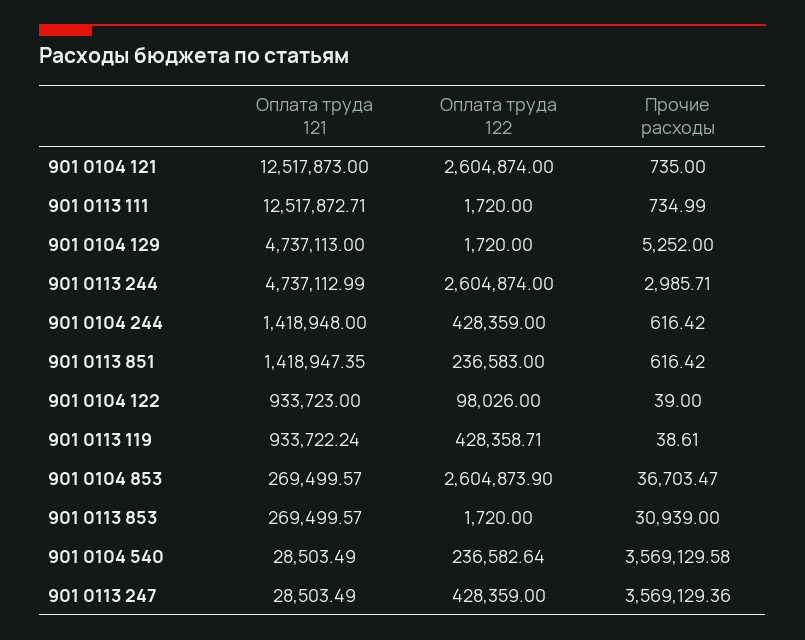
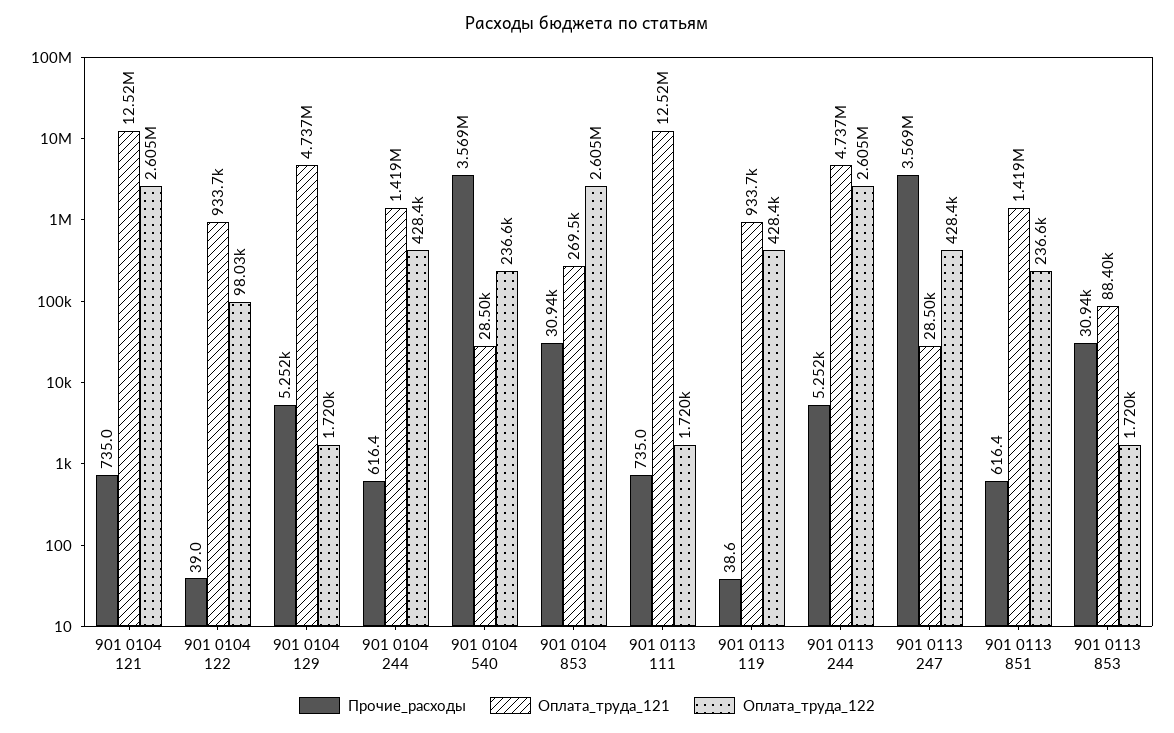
Прочие расходы, 901 0113 244: 2985.71 -> 5252
Прочие расходы, 901 0104 853: 36703.47 -> 30940
Оплата труда 121, 901 0113 853: 269499.57 -> 88400

